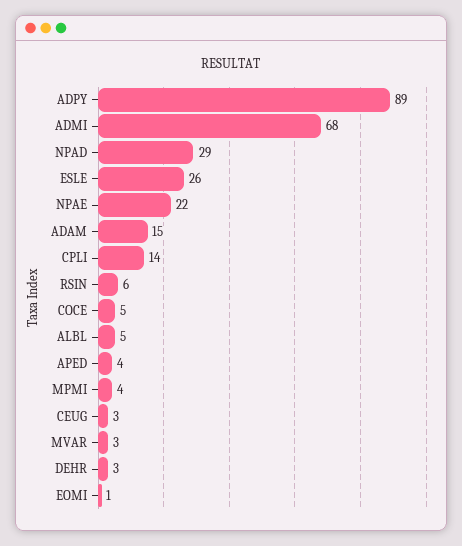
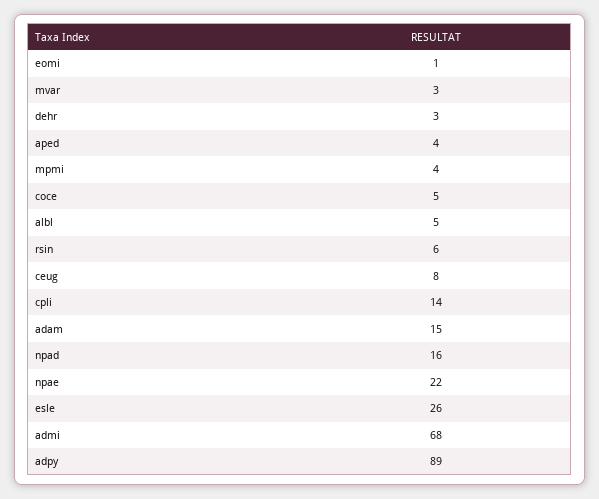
NPAD: 29 -> 16
CEUG: 3 -> 8

